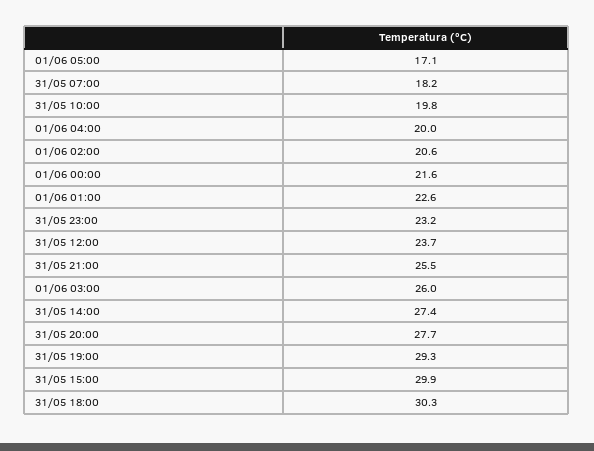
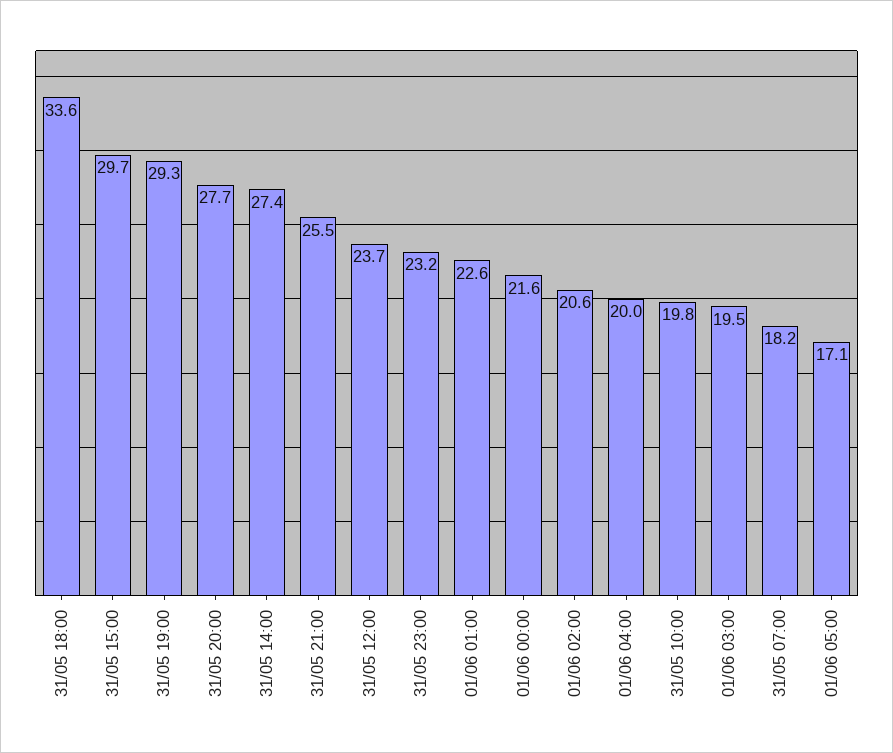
01/06 03:00: 26 -> 19.5
31/05 15:00: 29.9 -> 29.7
31/05 18:00: 30.3 -> 33.6

